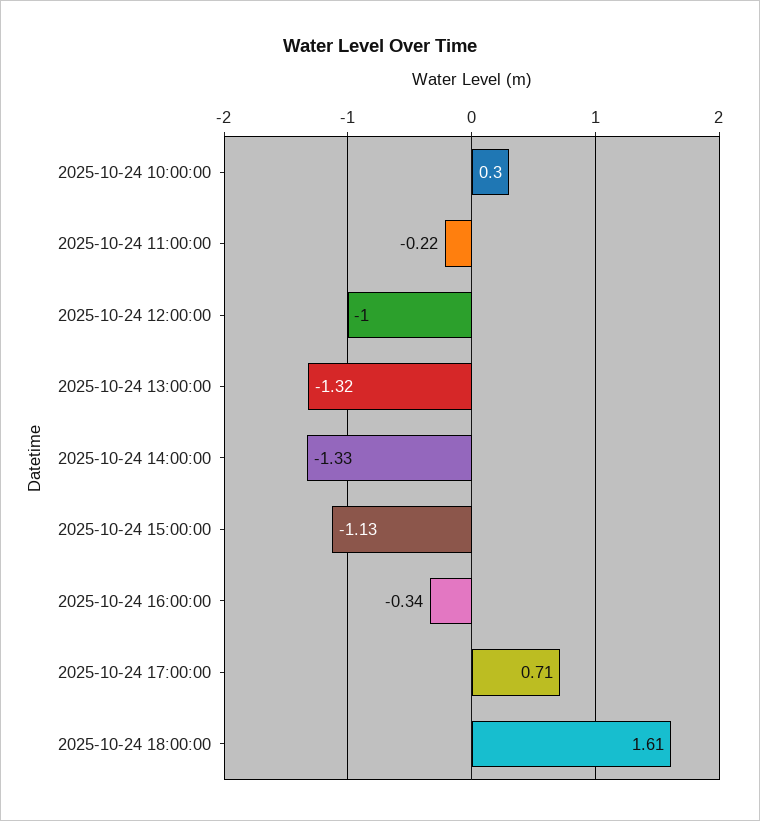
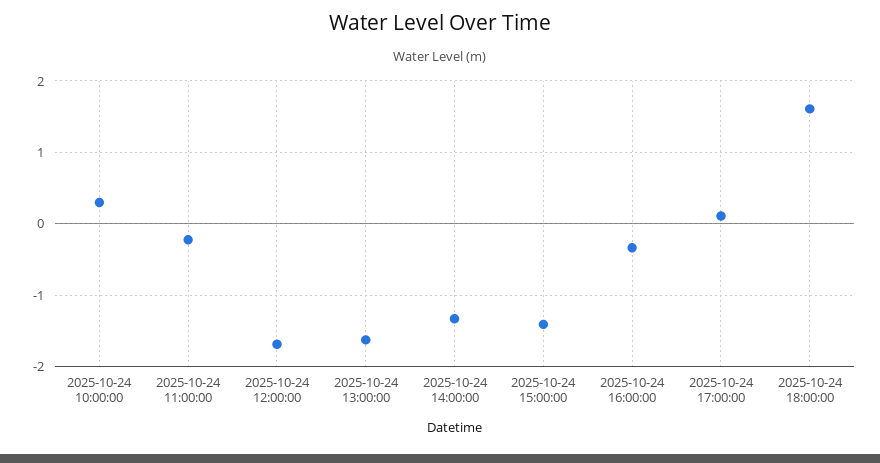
2025-10-24 12:00:00: -1 -> -1.7
2025-10-24 13:00:00: -1.32 -> -1.6
2025-10-24 15:00:00: -1.13 -> -1.4
2025-10-24 17:00:00: 0.71 -> 0.1

